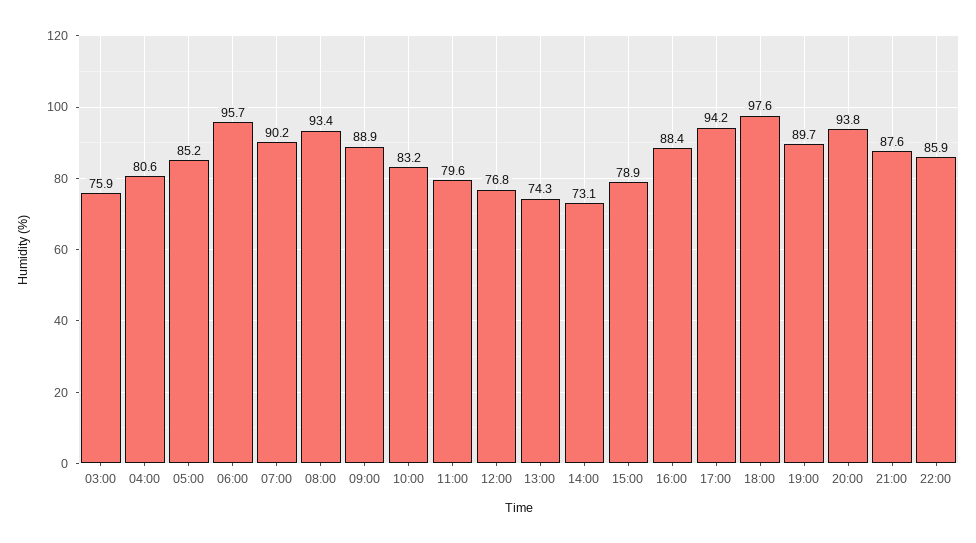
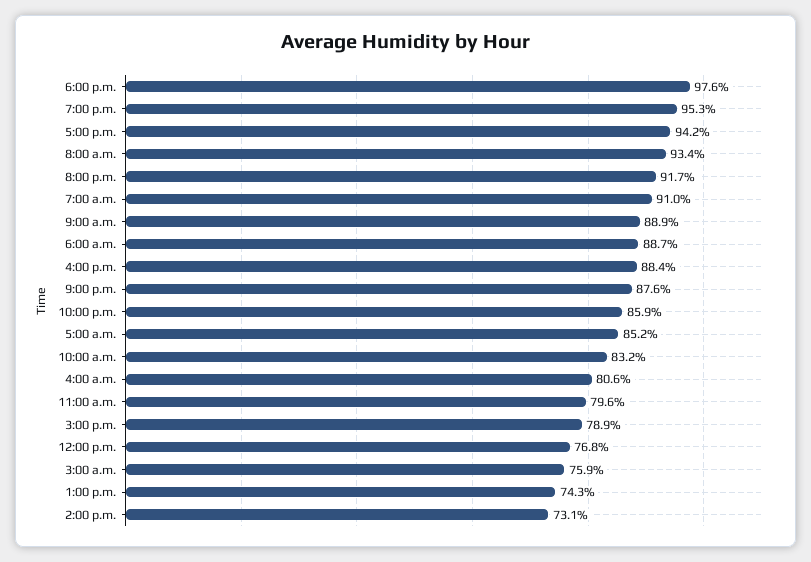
06:00: 95.7 -> 88.7
07:00: 90.2 -> 91
19:00: 89.7 -> 95.3
20:00: 93.8 -> 91.7

